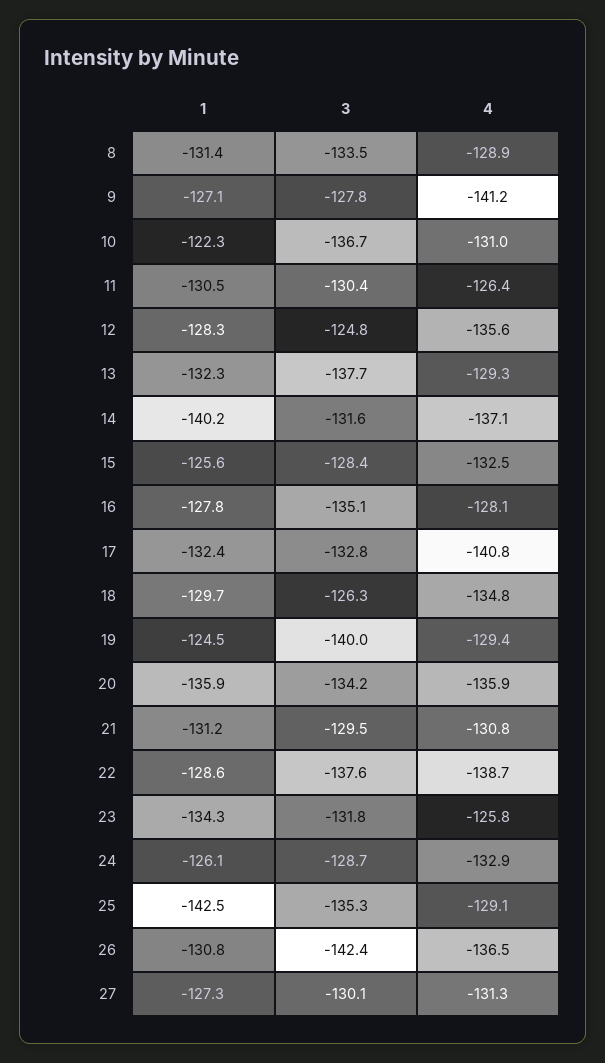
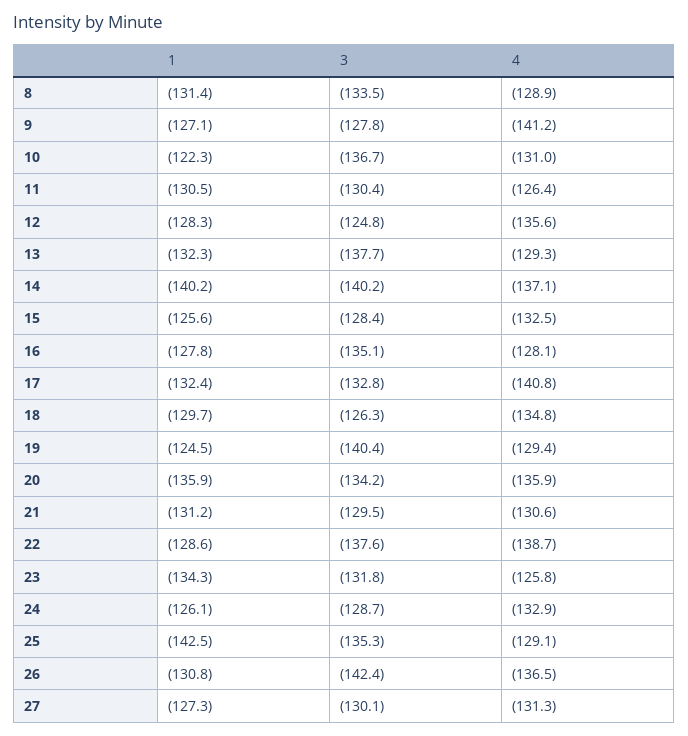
3, 14: -131.6 -> -140.2
3, 19: -140 -> -140.4
4, 21: -130.8 -> -130.6

